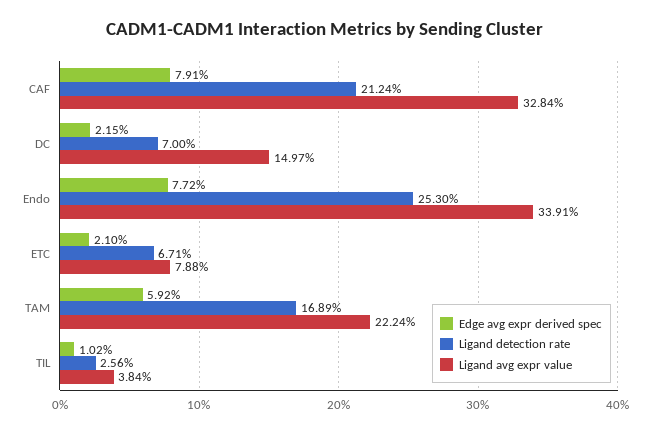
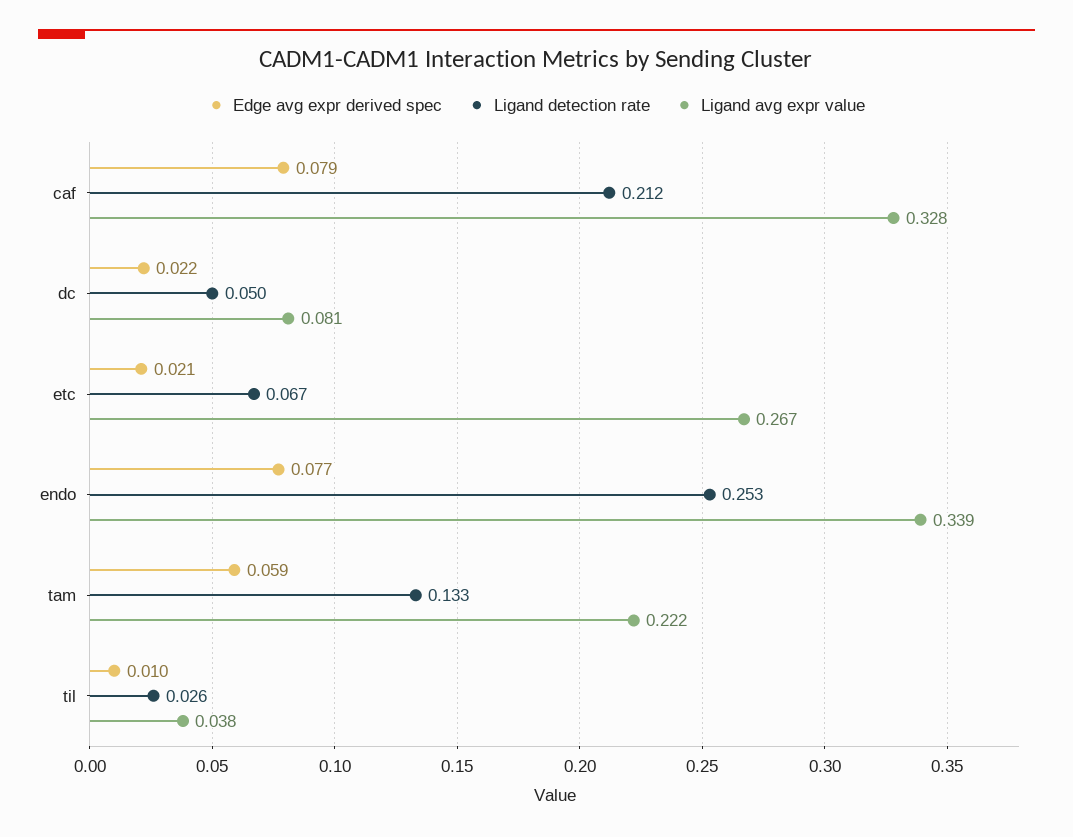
Ligand detection rate, DC: 0.07 -> 0.05
Ligand avg expr value, DC: 0.1497 -> 0.081
Ligand avg expr value, ETC: 0.0788 -> 0.267
Ligand detection rate, TAM: 0.1689 -> 0.133

